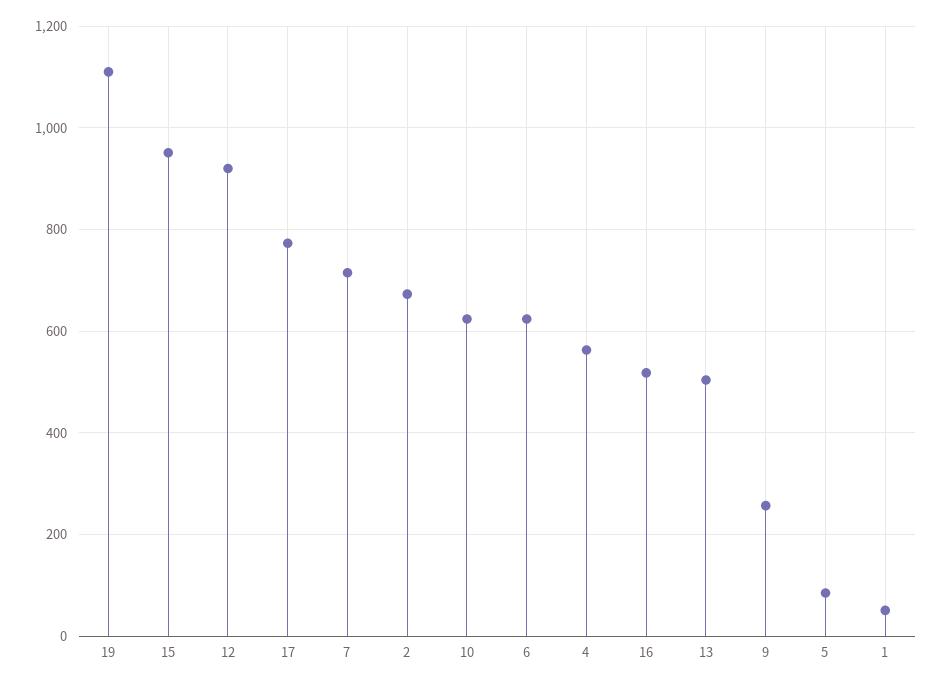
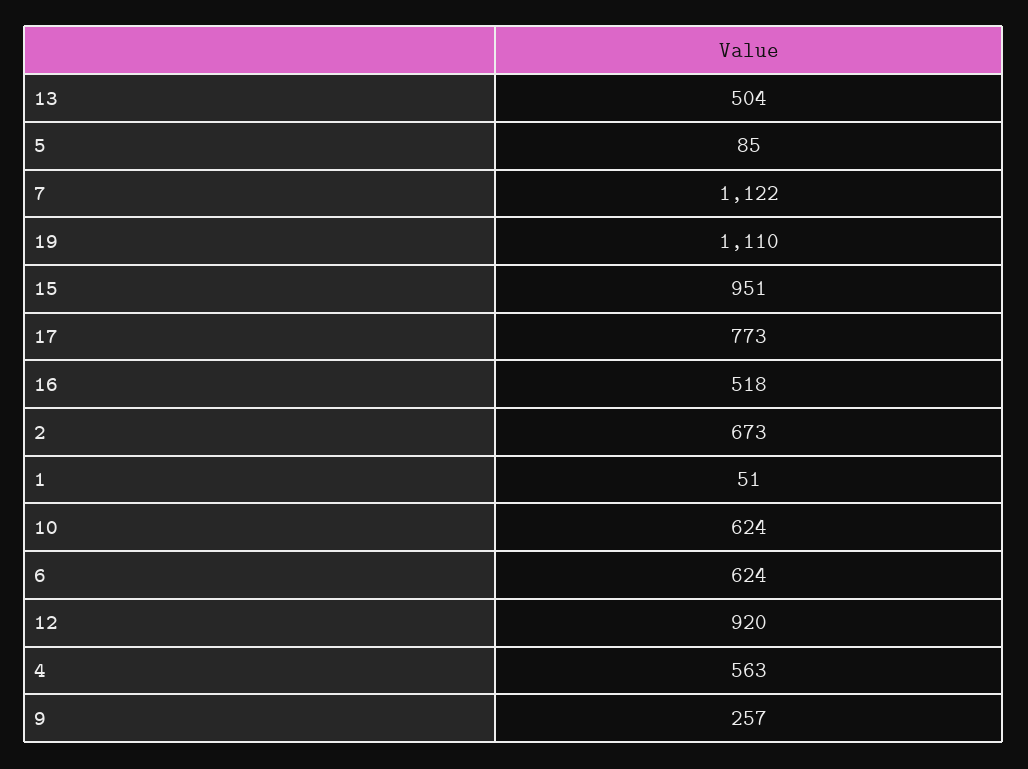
7: 720 -> 1122

